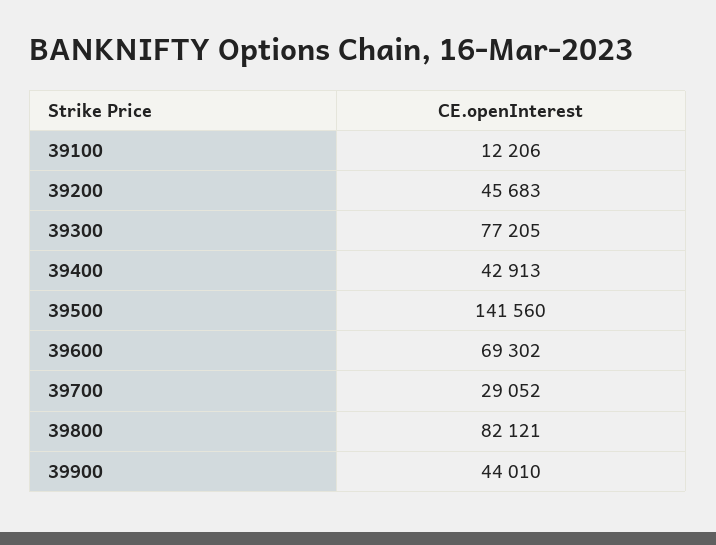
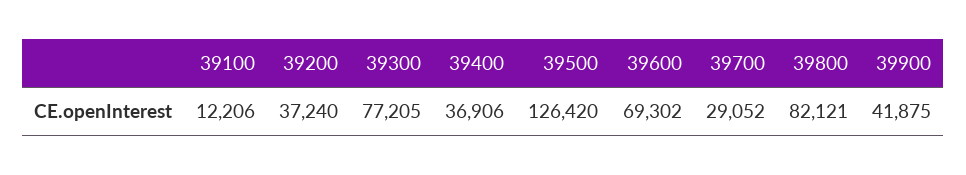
39200: 45683 -> 37240
39400: 42913 -> 36906
39500: 141560 -> 126420
39900: 44010 -> 41875

